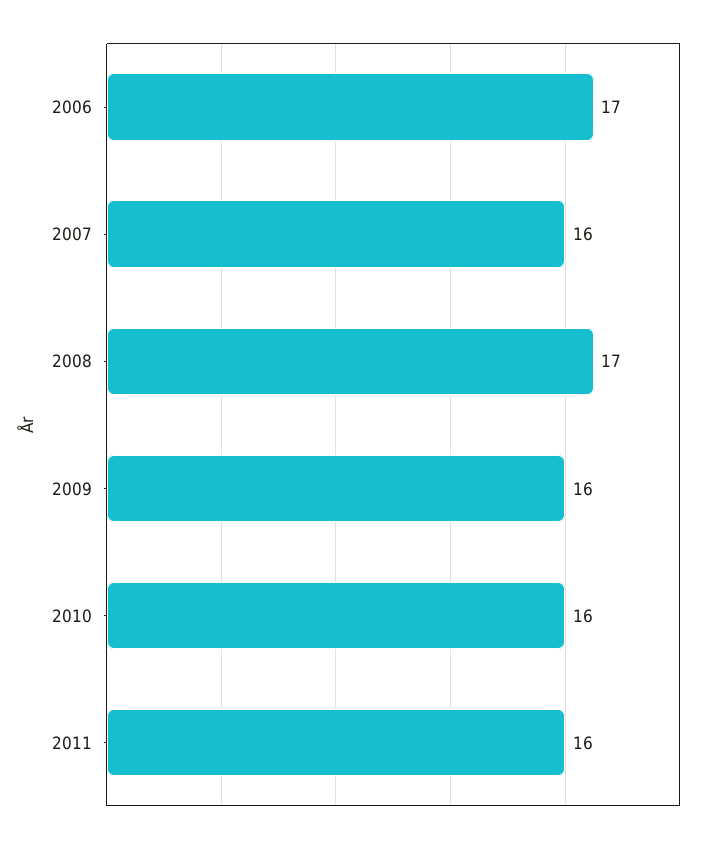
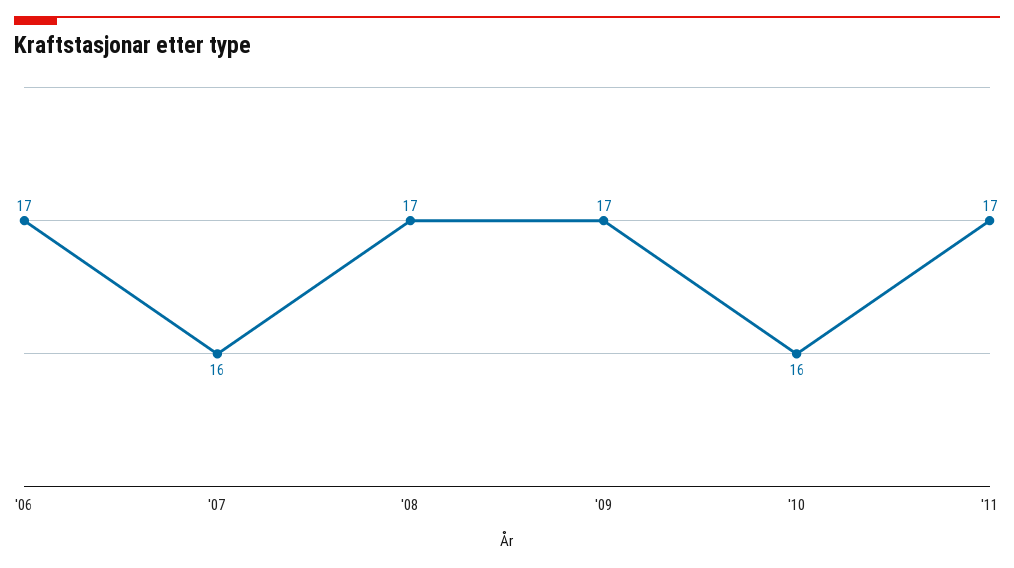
2009: 16 -> 17
2011: 16 -> 17

